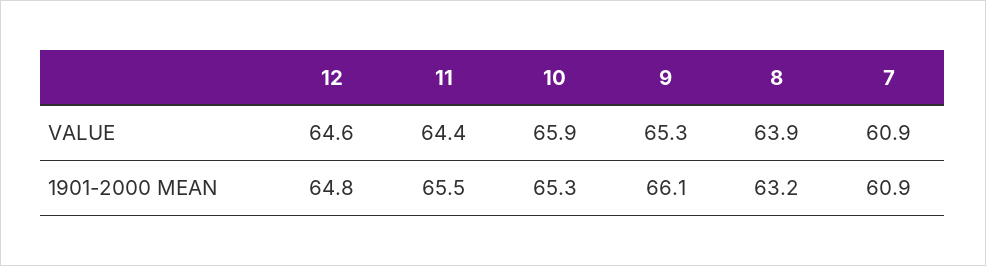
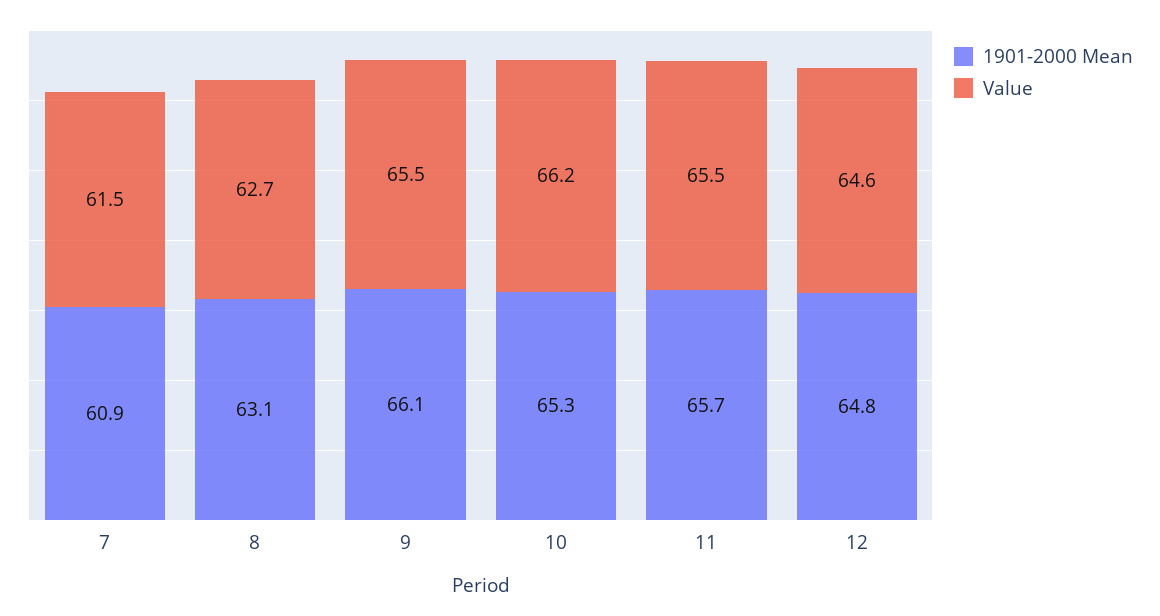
VALUE, 11: 64.4 -> 65.5
VALUE, 10: 65.9 -> 66.2
VALUE, 9: 65.3 -> 65.5
VALUE, 8: 63.9 -> 62.7
VALUE, 7: 60.9 -> 61.5
1901-2000 MEAN, 11: 65.5 -> 65.7
1901-2000 MEAN, 8: 63.2 -> 63.1

